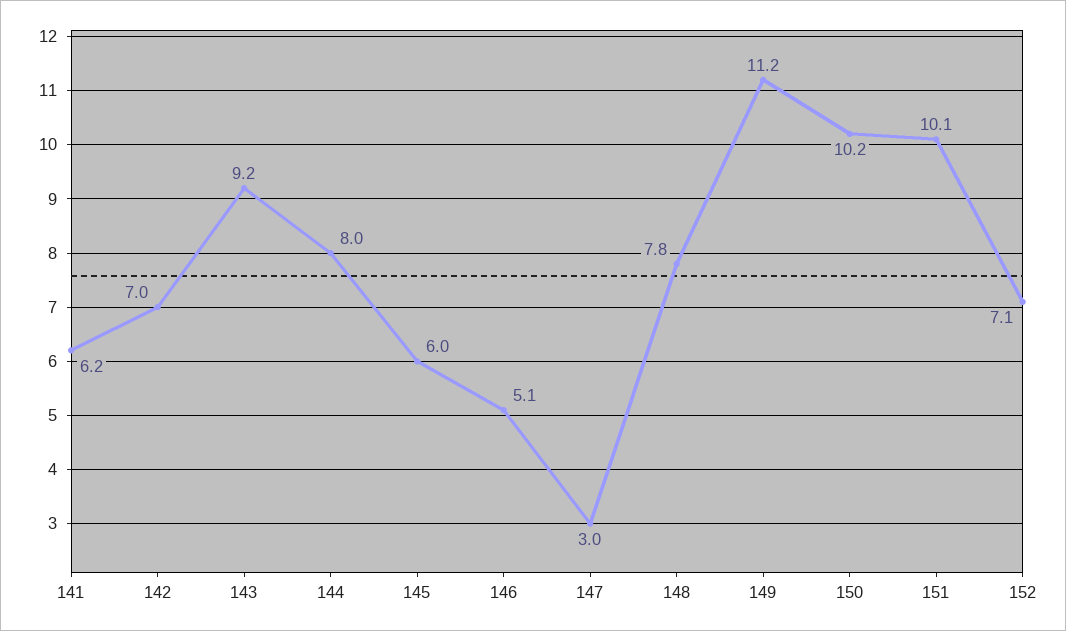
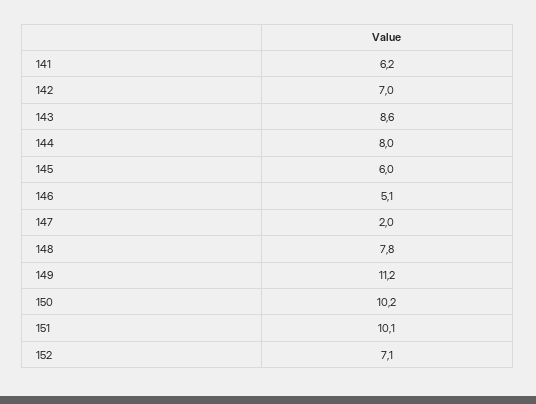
143: 9.2 -> 8.6
147: 3 -> 2

